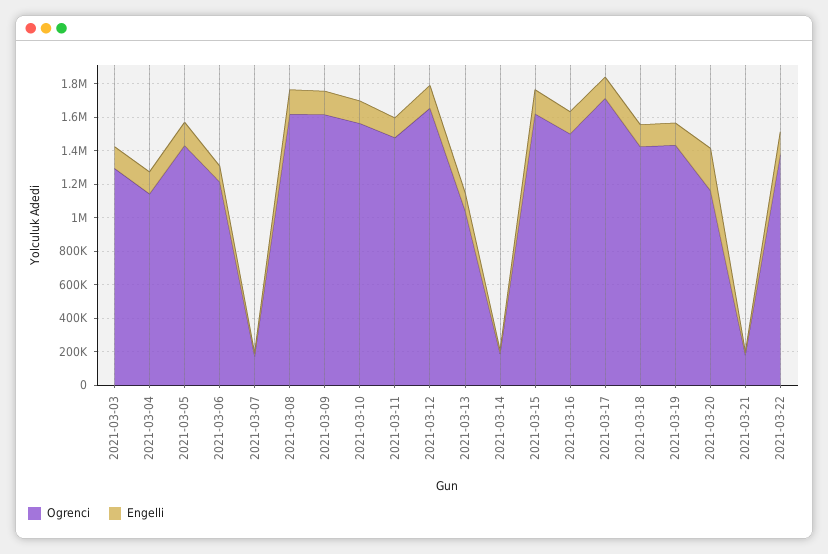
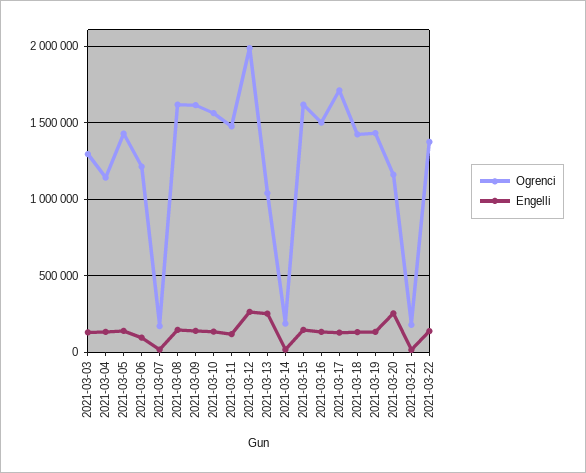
Ogrenci, 2021-03-12: 1650000 -> 2000000
Engelli, 2021-03-12: 150000 -> 250000
Engelli, 2021-03-13: 100000 -> 250000

